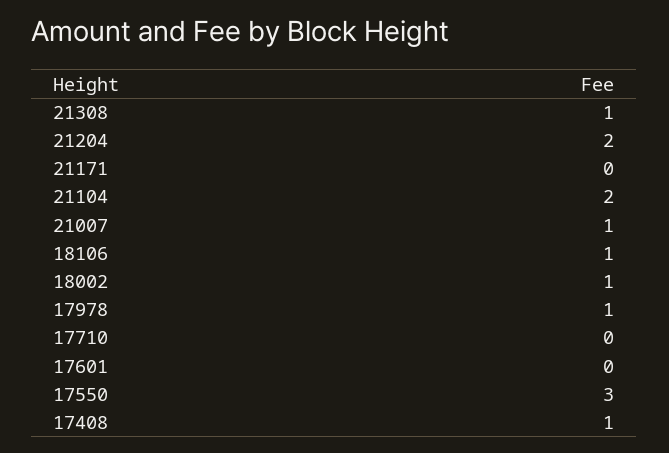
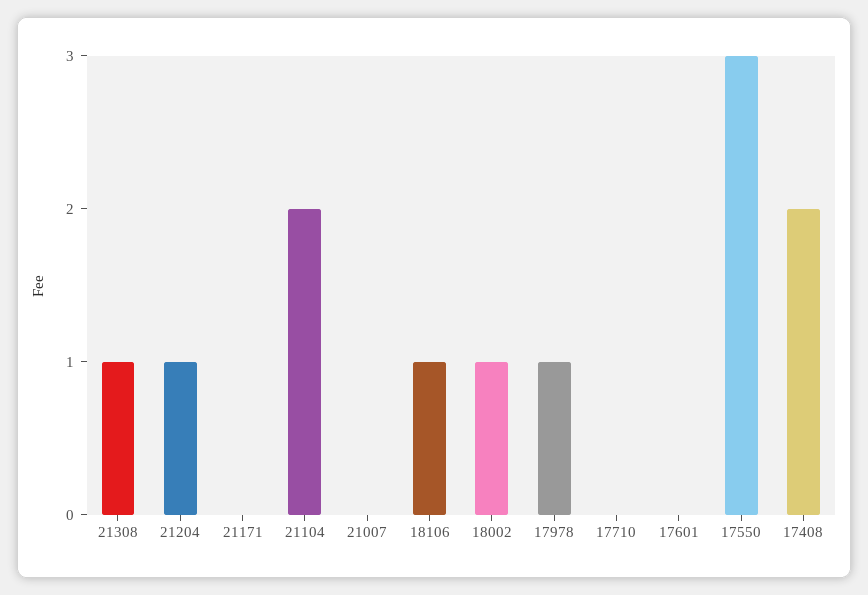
21204: 2 -> 1
21007: 1 -> 0
17408: 1 -> 2

